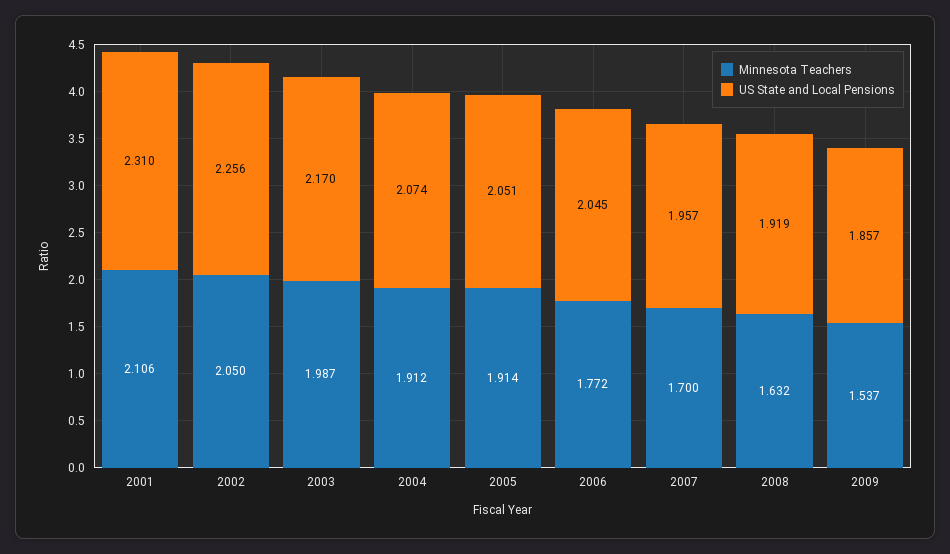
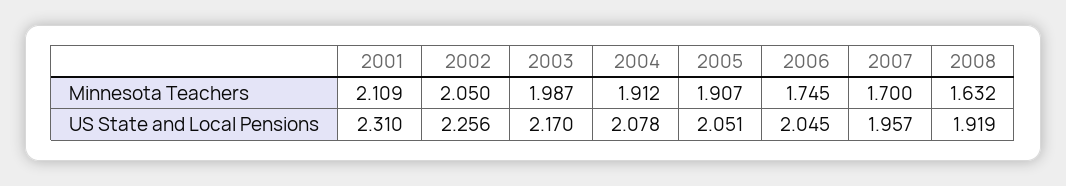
Minnesota Teachers, 2001: 2.106 -> 2.109
US State and Local Pensions, 2004: 2.074 -> 2.078
Minnesota Teachers, 2005: 1.914 -> 1.907
Minnesota Teachers, 2006: 1.772 -> 1.745
Minnesota Teachers, 2009: 1.537 -> none
US State and Local Pensions, 2009: 1.857 -> none

